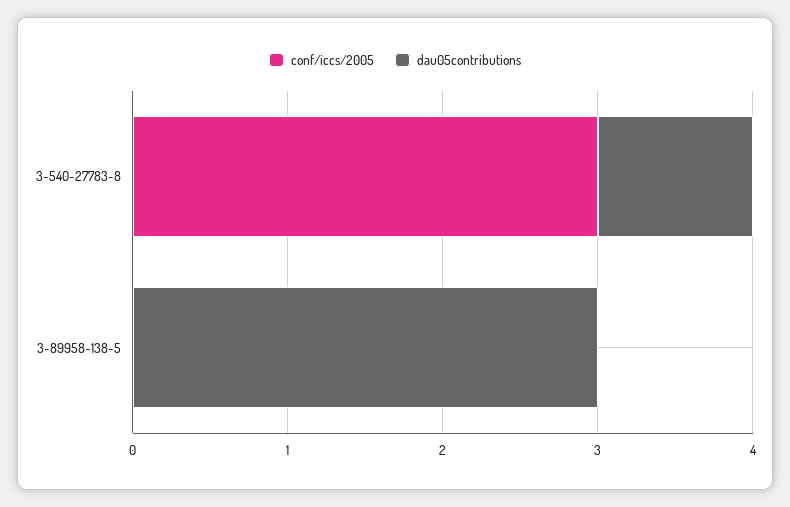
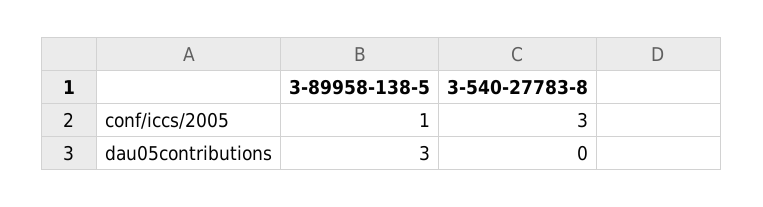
dau05contributions, 3-540-27783-8: 1 -> 0
conf/iccs/2005, 3-89958-138-5: 0 -> 1

